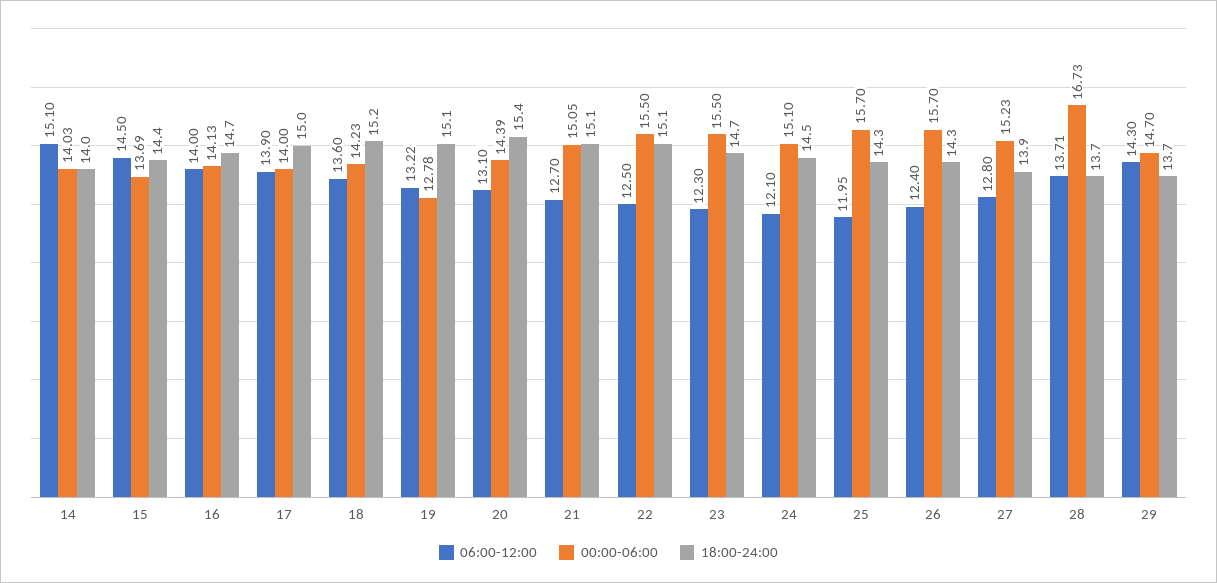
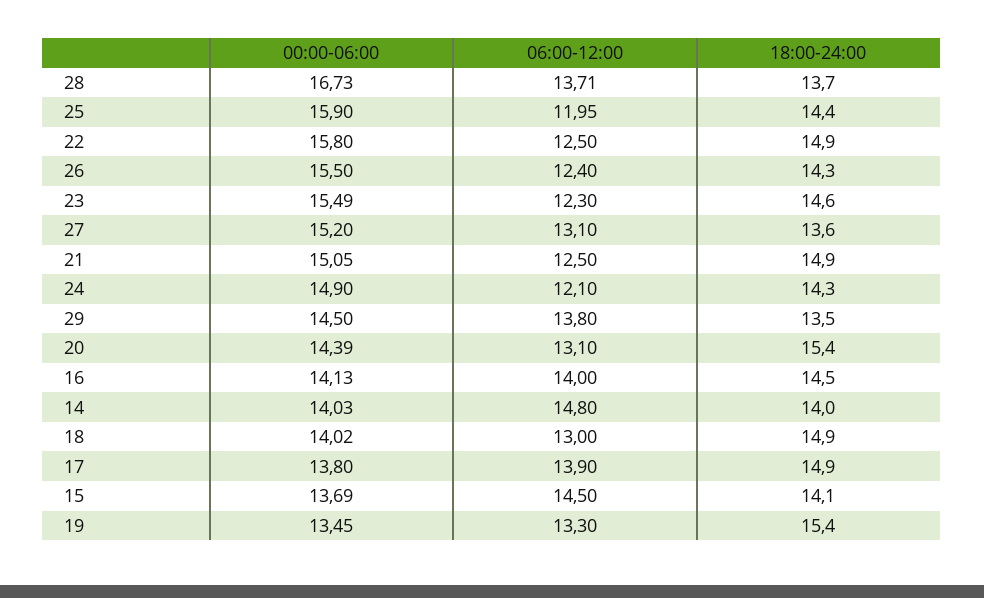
06:00-12:00, 14: 15.1 -> 14.8
18:00-24:00, 15: 14.4 -> 14.1
18:00-24:00, 16: 14.7 -> 14.5
00:00-06:00, 17: 14 -> 13.8
18:00-24:00, 17: 15 -> 14.9
06:00-12:00, 18: 13.6 -> 13
00:00-06:00, 18: 14.23 -> 14.02
18:00-24:00, 18: 15.2 -> 14.9
06:00-12:00, 19: 13.22 -> 13.3
00:00-06:00, 19: 12.78 -> 13.45
18:00-24:00, 19: 15.1 -> 15.4
06:00-12:00, 21: 12.7 -> 12.5
18:00-24:00, 21: 15.1 -> 14.9
00:00-06:00, 22: 15.5 -> 15.8
18:00-24:00, 22: 15.1 -> 14.9
00:00-06:00, 23: 15.5 -> 15.49
18:00-24:00, 23: 14.7 -> 14.6
00:00-06:00, 24: 15.1 -> 14.9
18:00-24:00, 24: 14.5 -> 14.3
00:00-06:00, 25: 15.7 -> 15.9
18:00-24:00, 25: 14.3 -> 14.4
00:00-06:00, 26: 15.7 -> 15.5
06:00-12:00, 27: 12.8 -> 13.1
00:00-06:00, 27: 15.23 -> 15.2
18:00-24:00, 27: 13.9 -> 13.6
06:00-12:00, 29: 14.3 -> 13.8
00:00-06:00, 29: 14.7 -> 14.5
18:00-24:00, 29: 13.7 -> 13.5

